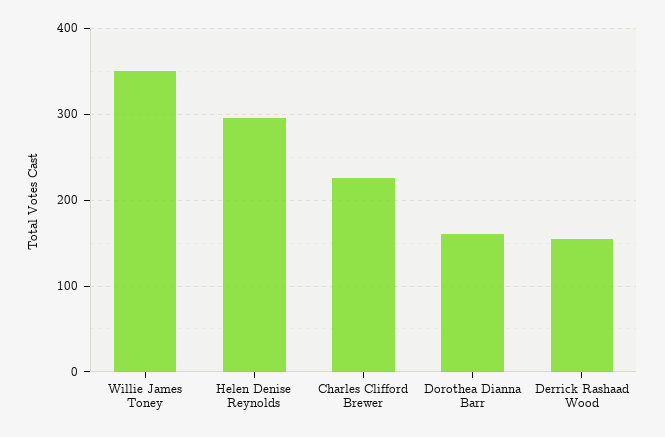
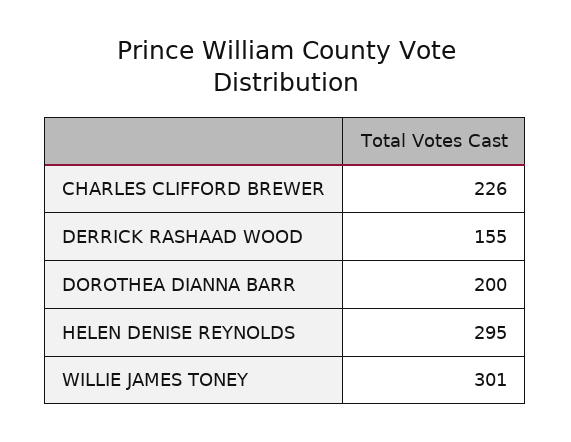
Willie James Toney: 350 -> 301
Dorothea Dianna Barr: 160 -> 200

